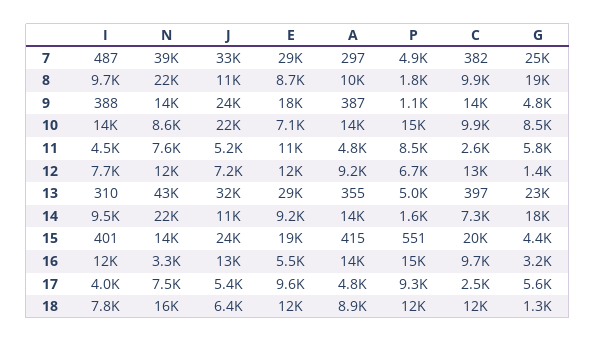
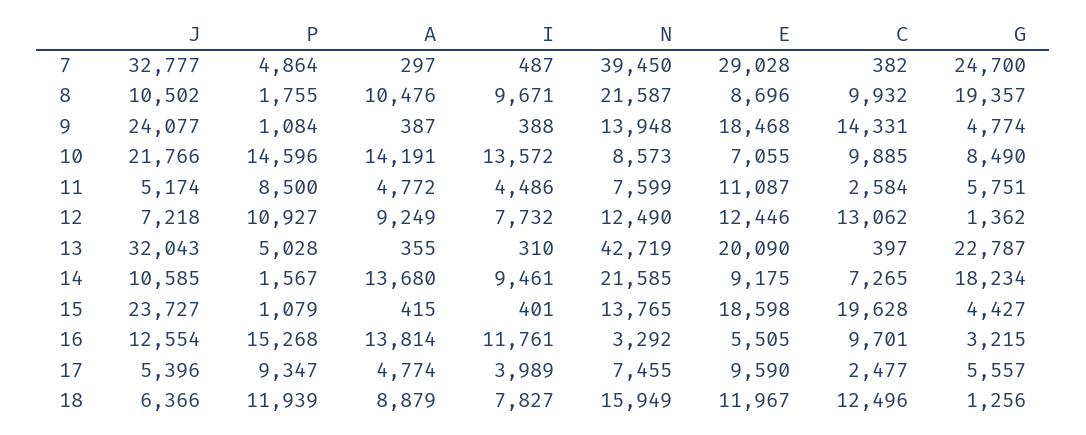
P, 12: 6700 -> 10927
E, 13: 29000 -> 20090
P, 15: 551 -> 1079

